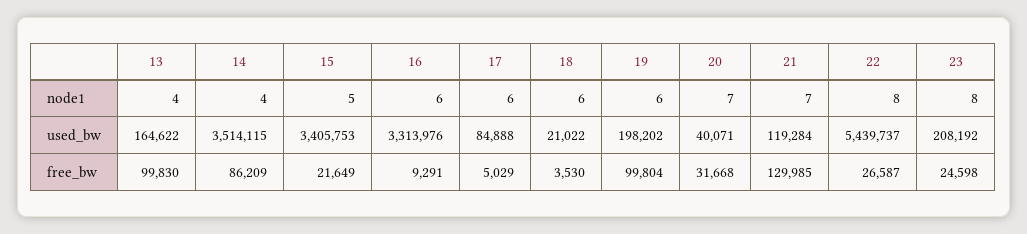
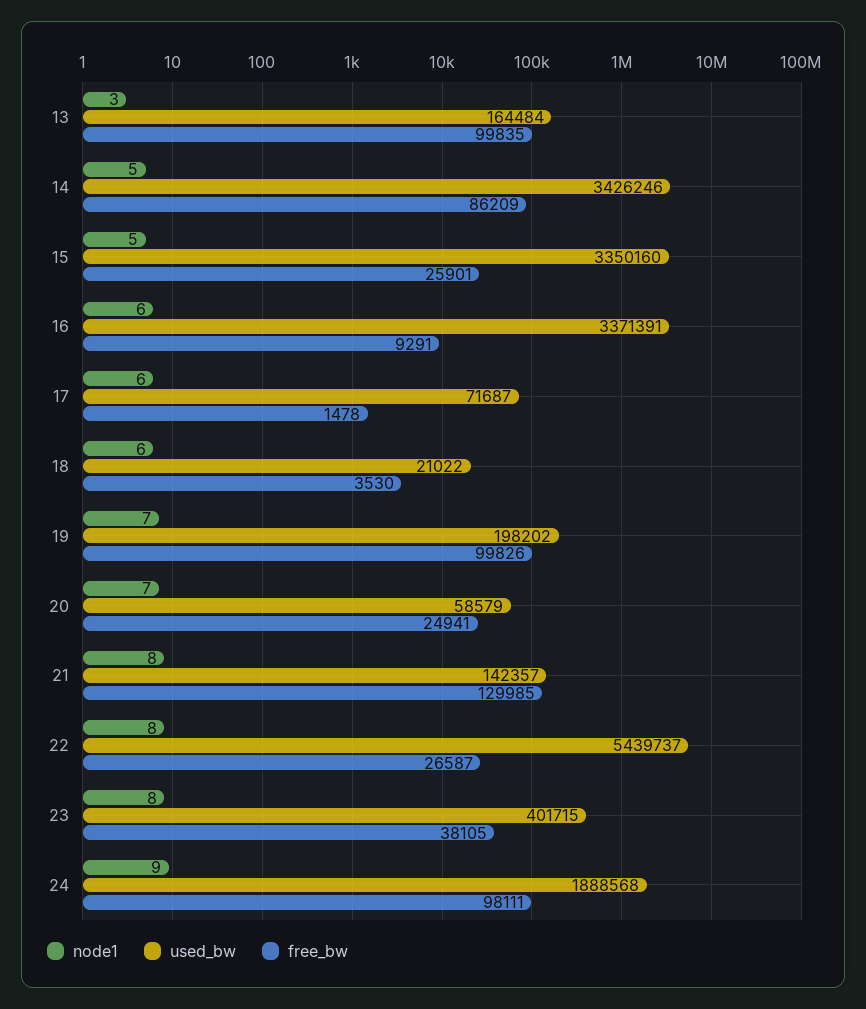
node1, 13: 4 -> 3
node1, 14: 4 -> 5
node1, 19: 6 -> 7
node1, 21: 7 -> 8
used_bw, 13: 164622 -> 164484
used_bw, 14: 3514115 -> 3426246
used_bw, 15: 3405753 -> 3350160
used_bw, 16: 3313976 -> 3371391
used_bw, 17: 84888 -> 71687
used_bw, 20: 40071 -> 58579
used_bw, 21: 119284 -> 142357
used_bw, 23: 208192 -> 401715
free_bw, 13: 99830 -> 99835
free_bw, 15: 21649 -> 25901
free_bw, 17: 5029 -> 1478
free_bw, 19: 99804 -> 99826
free_bw, 20: 31668 -> 24941
free_bw, 23: 24598 -> 38105
node1, 24: none -> 9
used_bw, 24: none -> 1888568
free_bw, 24: none -> 98111

